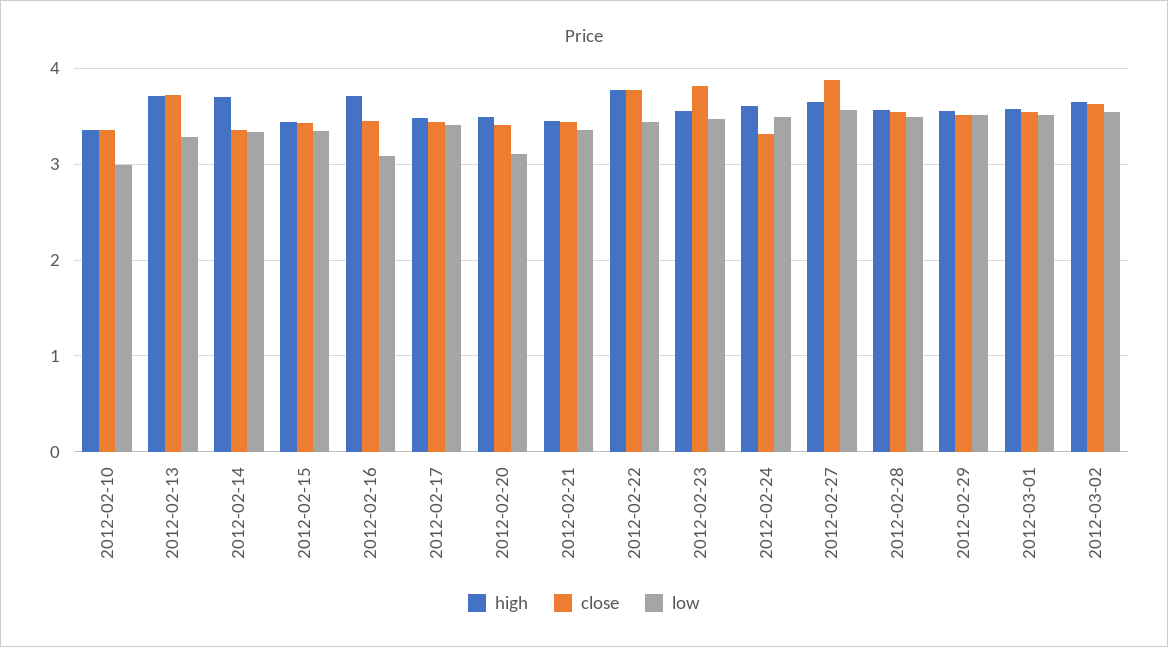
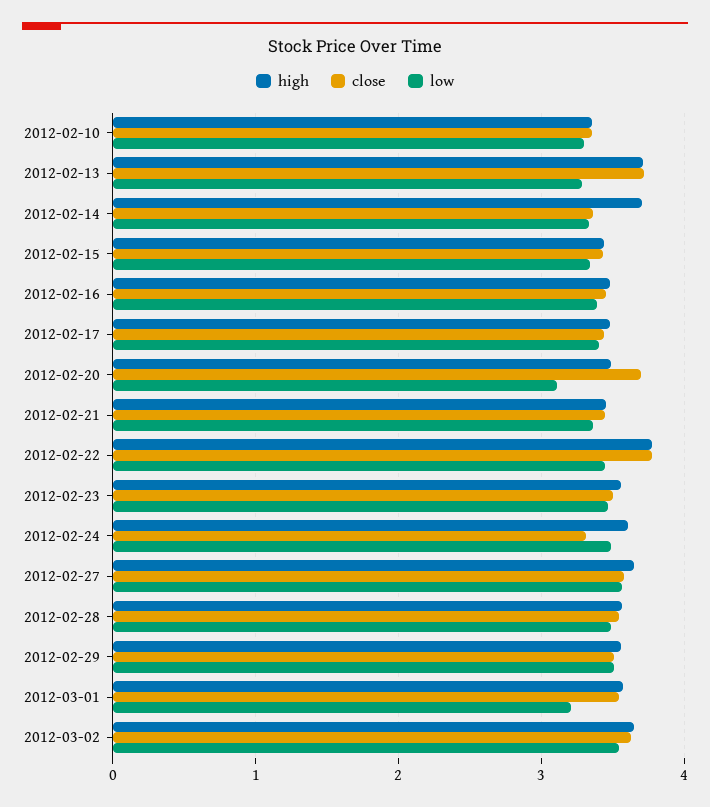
low, 2012-02-10: 3 -> 3.3
high, 2012-02-16: 3.7 -> 3.5
low, 2012-02-16: 3.1 -> 3.4
close, 2012-02-20: 3.4 -> 3.7
close, 2012-02-23: 3.8 -> 3.5
close, 2012-02-27: 3.9 -> 3.6
low, 2012-03-01: 3.5 -> 3.2

